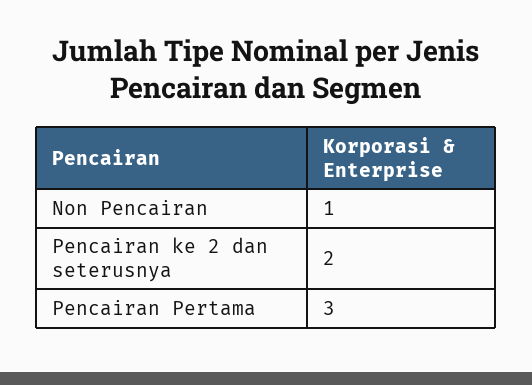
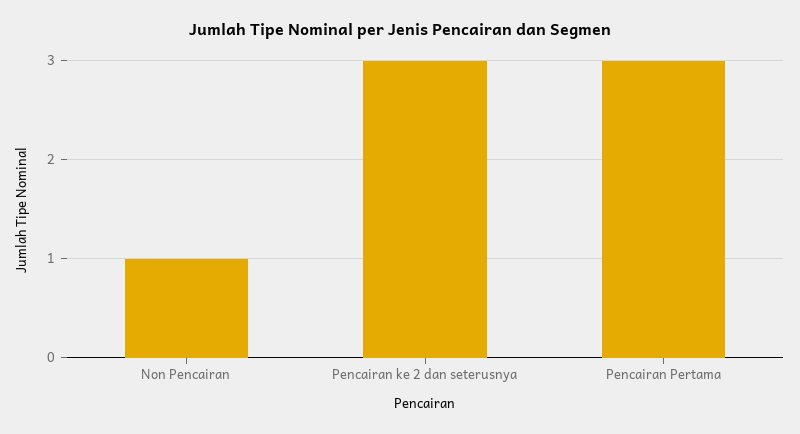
Pencairan ke 2 dan seterusnya: 2 -> 3

